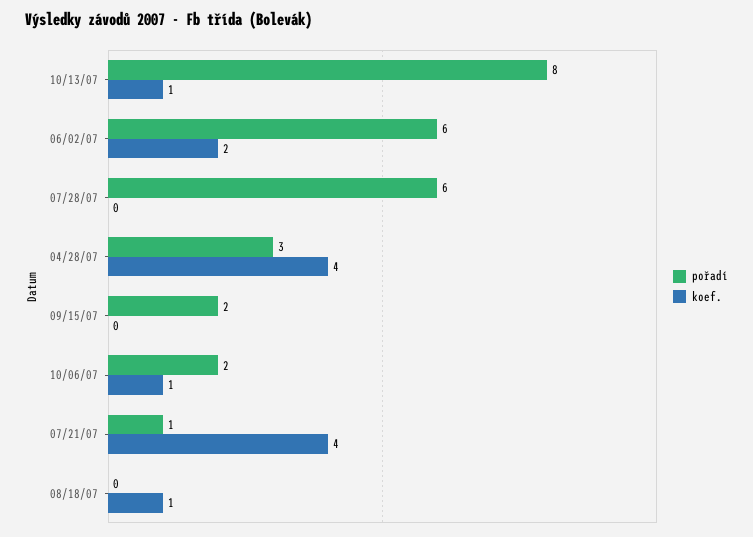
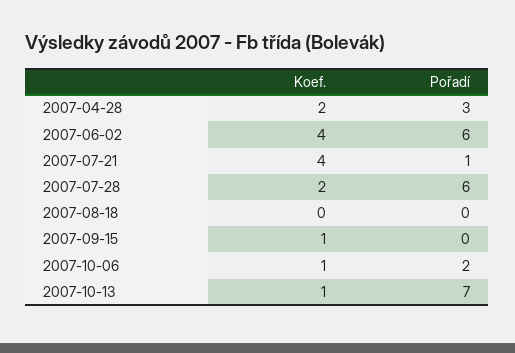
pořadí, 10/13/07: 8 -> 7
koef., 06/02/07: 2 -> 4
koef., 07/28/07: 0 -> 2
koef., 04/28/07: 4 -> 2
pořadí, 09/15/07: 2 -> 0
koef., 09/15/07: 0 -> 1
koef., 08/18/07: 1 -> 0

